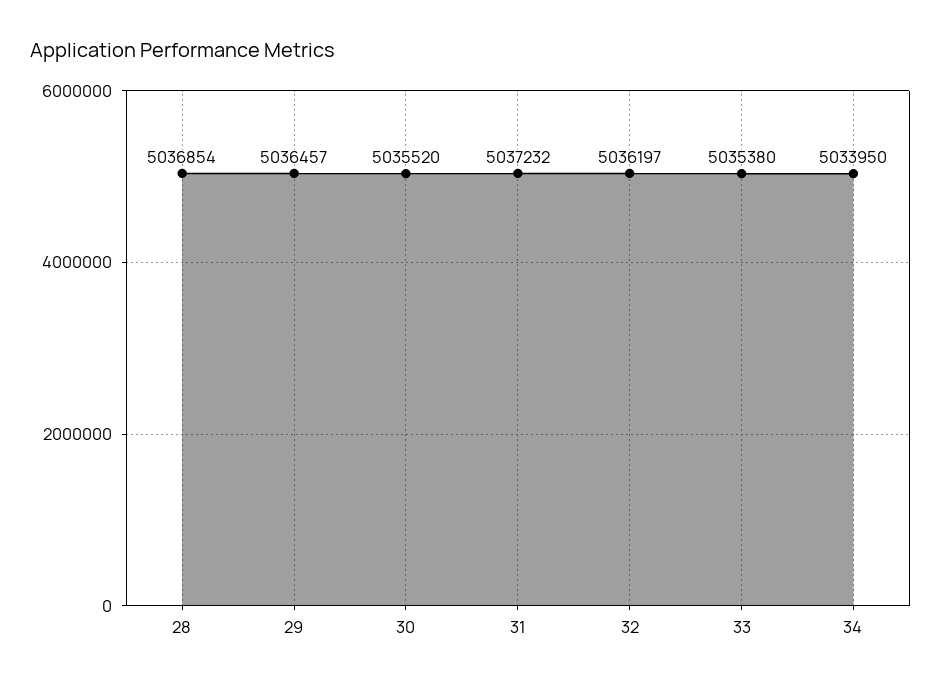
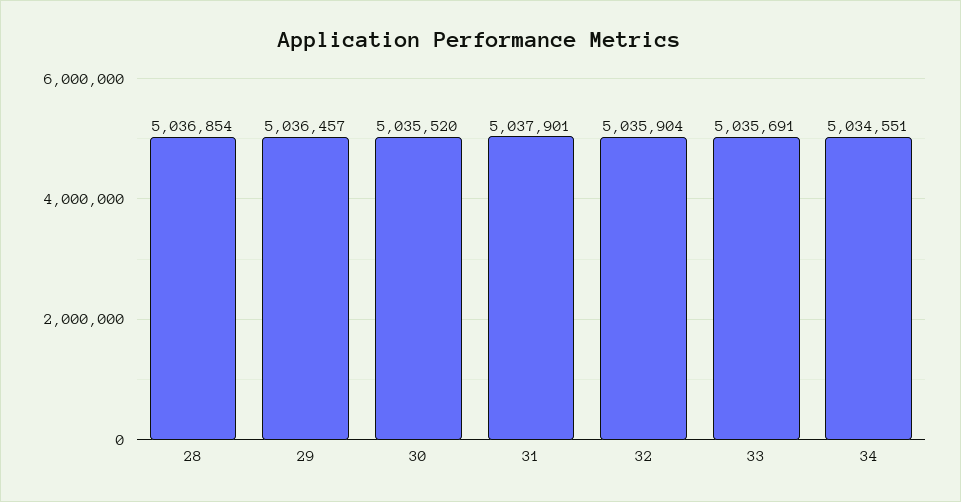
31: 5037232 -> 5037901
32: 5036197 -> 5035904
33: 5035380 -> 5035691
34: 5033950 -> 5034551

